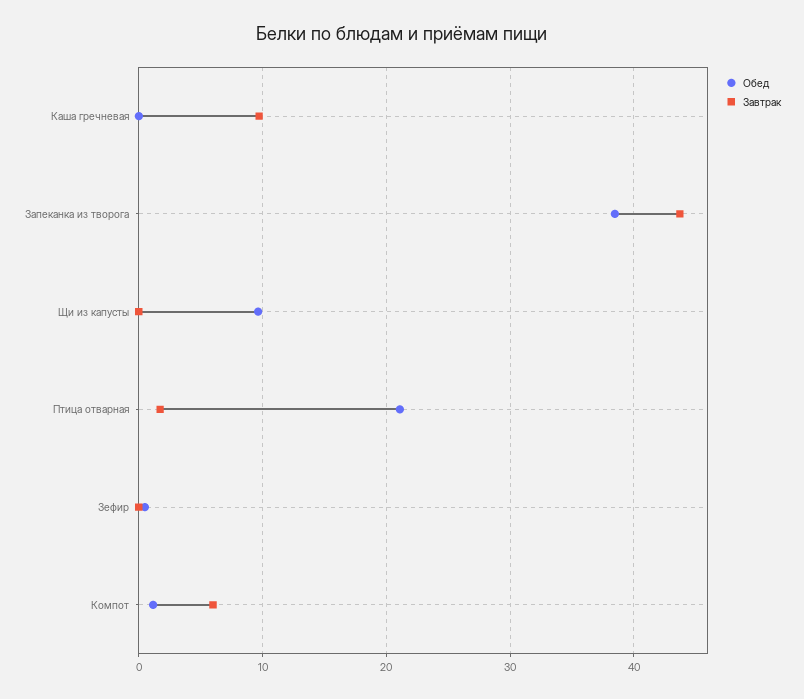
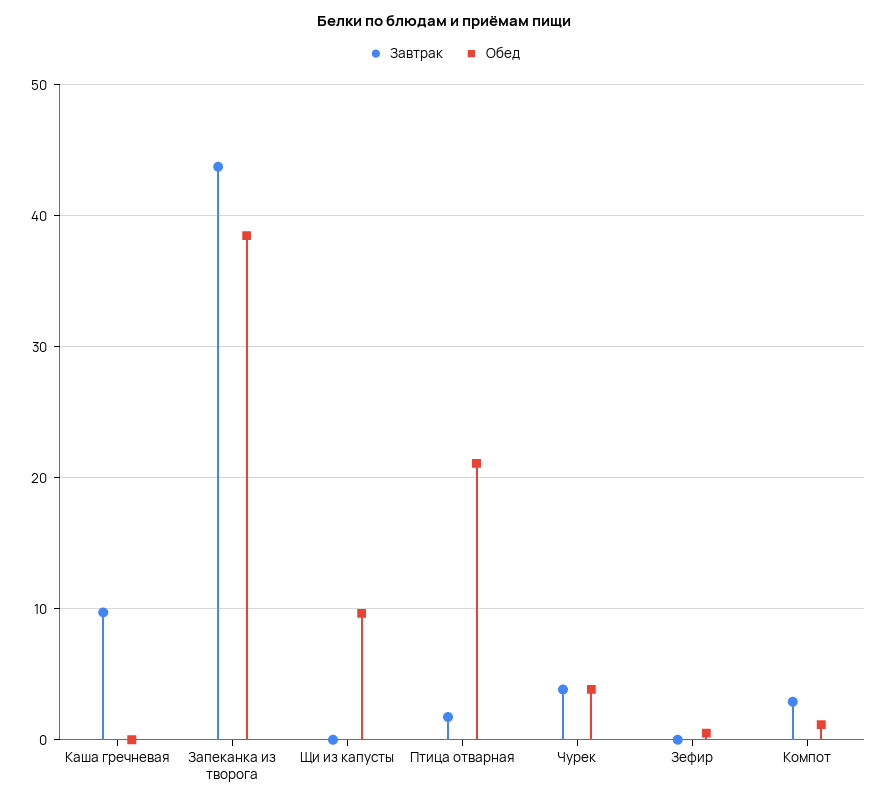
Завтрак, Компот: 6 -> 3
Завтрак, Чурек: none -> 4
Обед, Чурек: none -> 4

